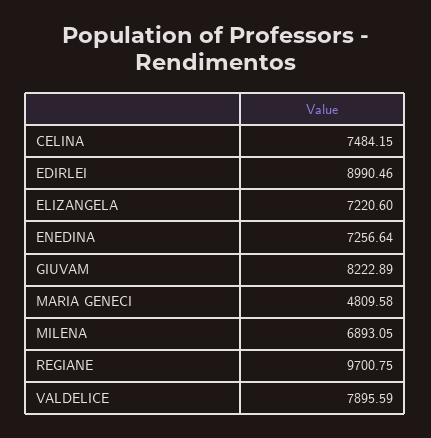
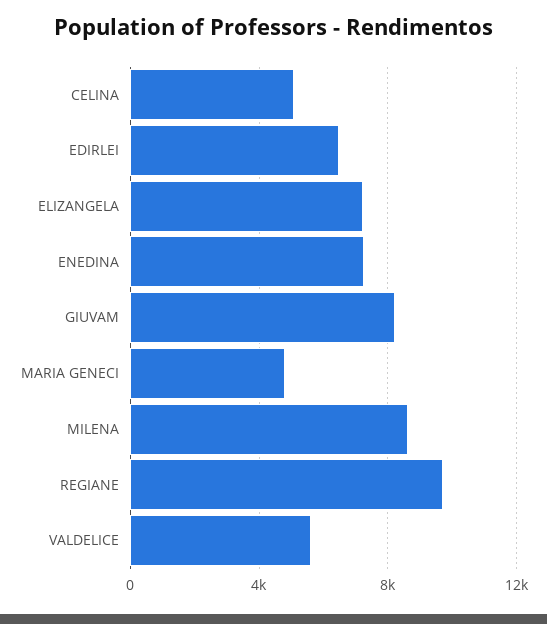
CELINA: 7484.15 -> 5000
EDIRLEI: 8990.46 -> 6500
MILENA: 6893.05 -> 8500
VALDELICE: 7895.59 -> 5500

